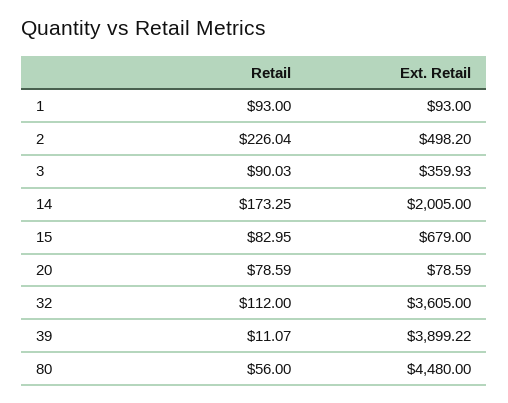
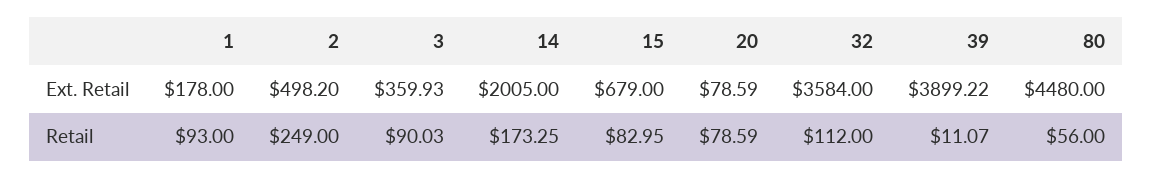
Ext. Retail, 1: 93 -> 178
Retail, 2: 226.04 -> 249
Ext. Retail, 32: 3605 -> 3584

